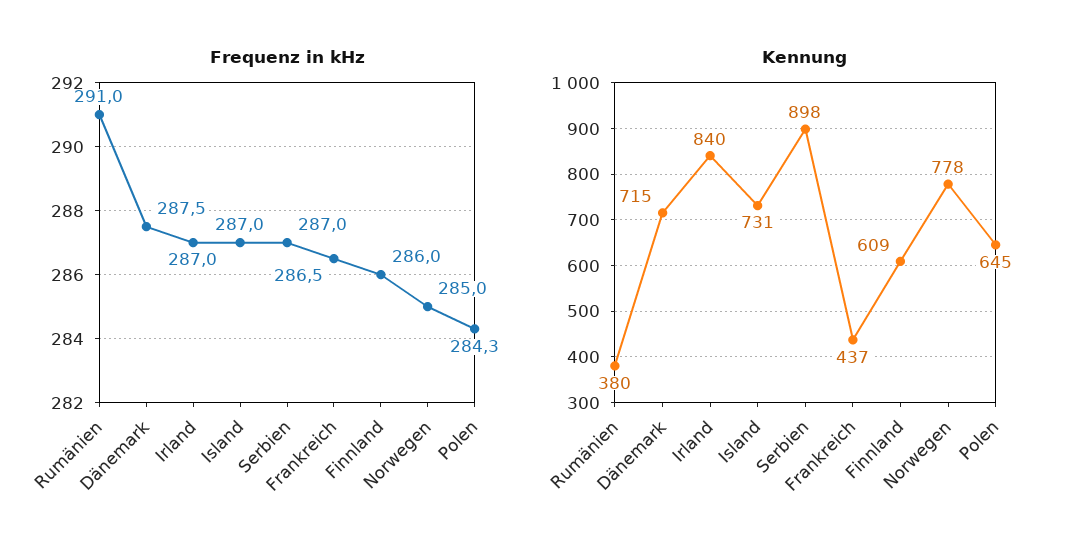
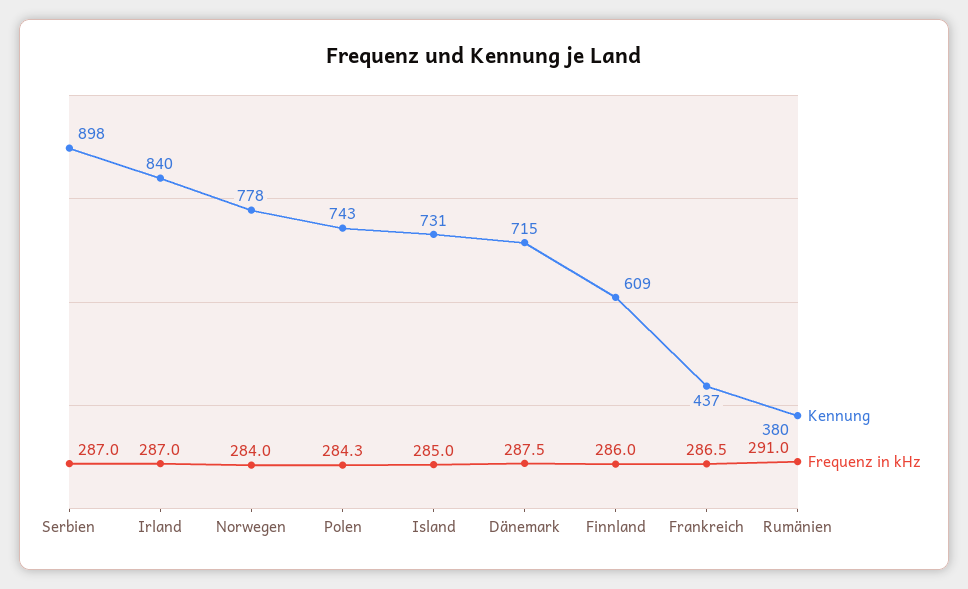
Frequenz in kHz, Island: 287 -> 285
Frequenz in kHz, Norwegen: 285 -> 284
Kennung, Polen: 645 -> 743

